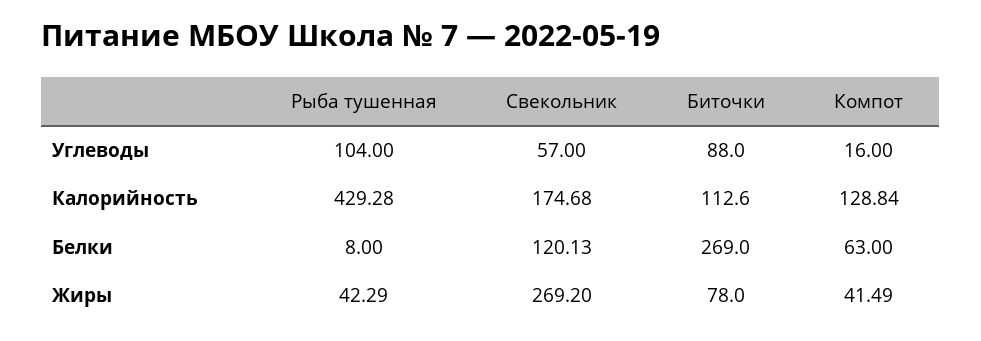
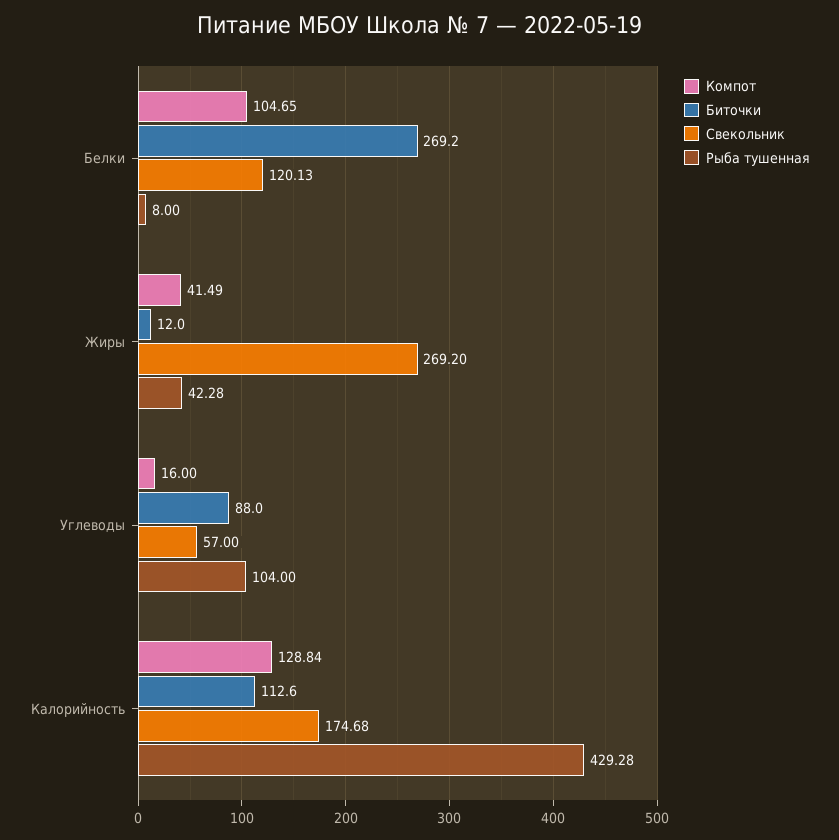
Биточки, Белки: 269 -> 269.2
Компот, Белки: 63 -> 104.65
Рыба тушенная, Жиры: 42.29 -> 42.28
Биточки, Жиры: 78 -> 12

